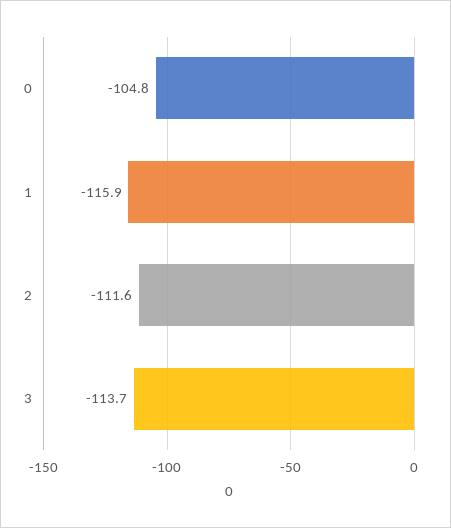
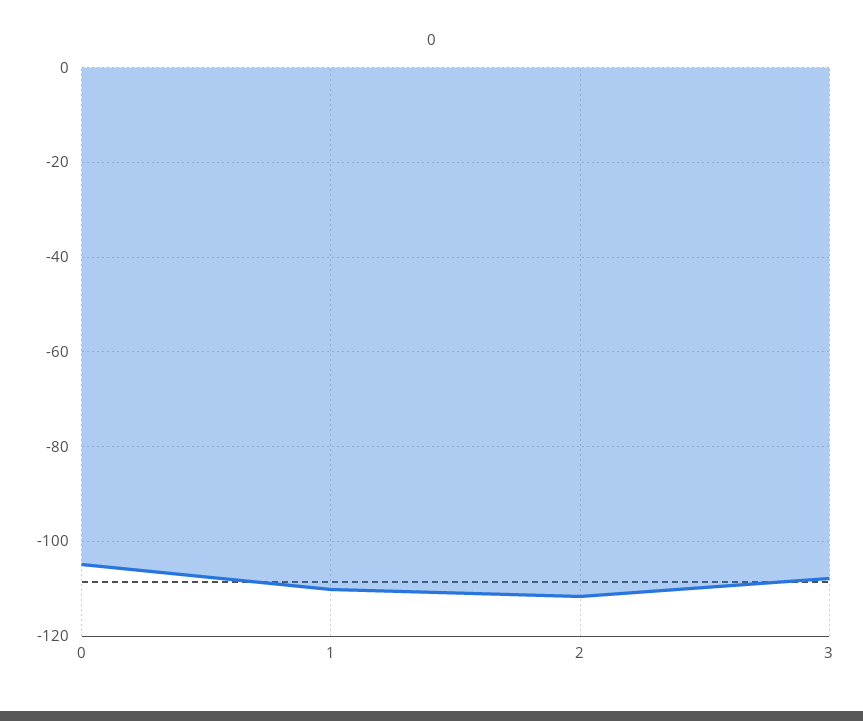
1: -115.9 -> -110
3: -113.7 -> -108

